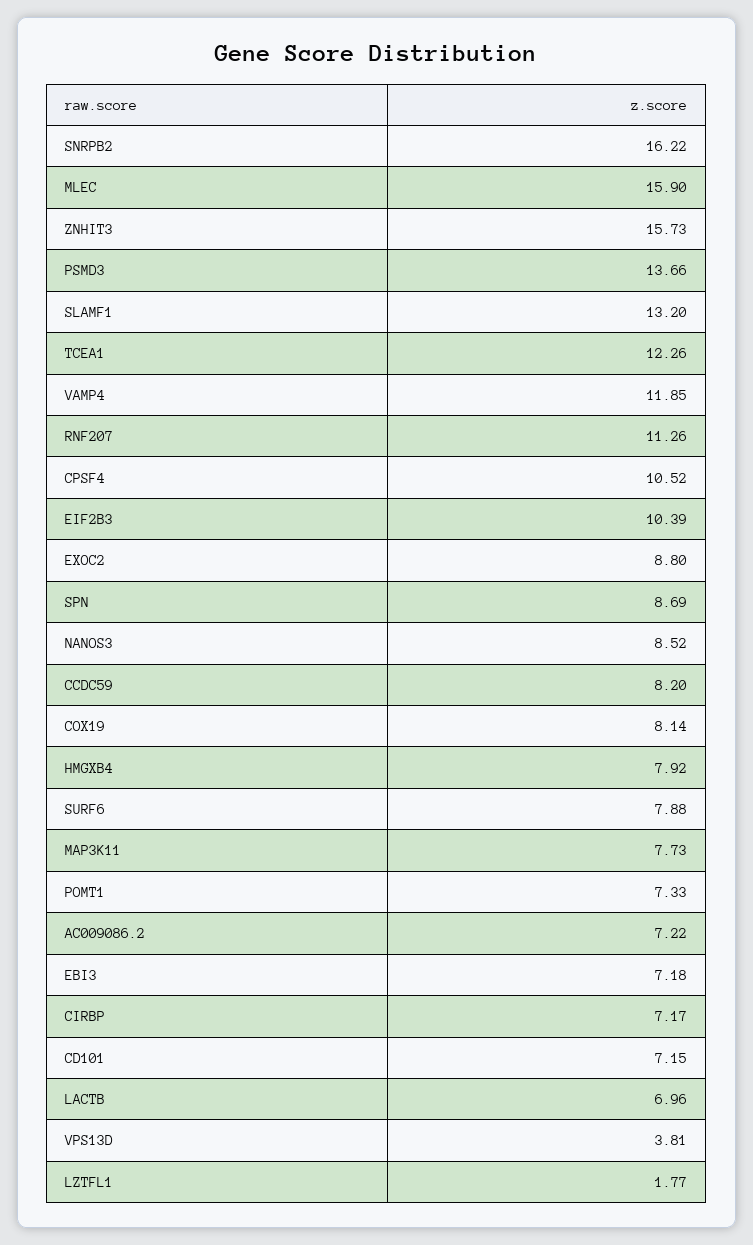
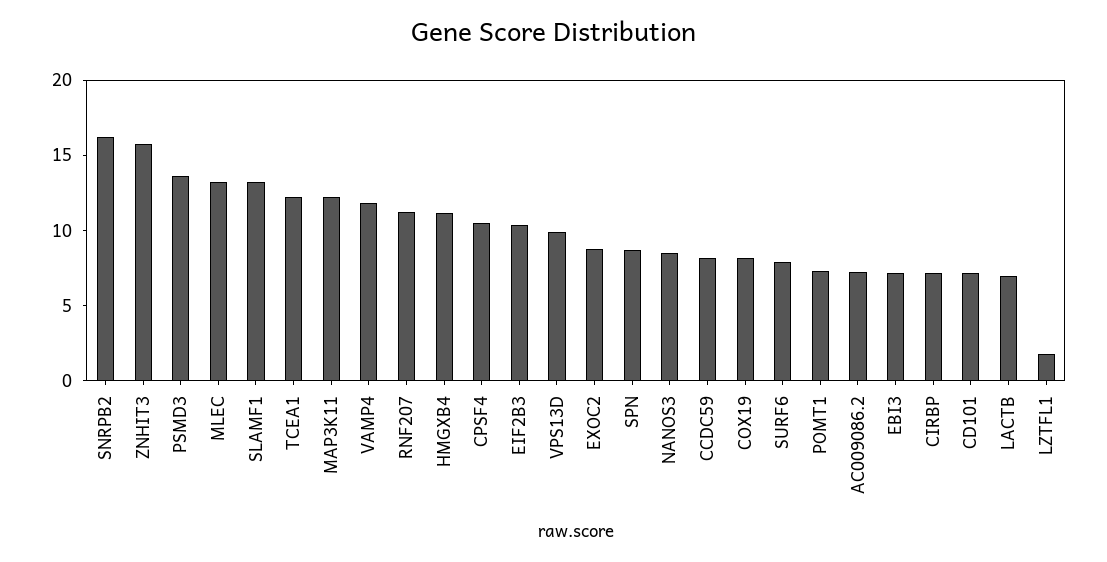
MLEC: 15.9 -> 13
HMGXB4: 7.92 -> 11
MAP3K11: 7.73 -> 12
VPS13D: 3.81 -> 10

